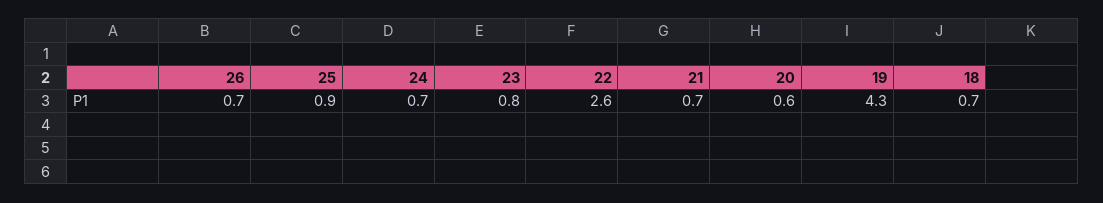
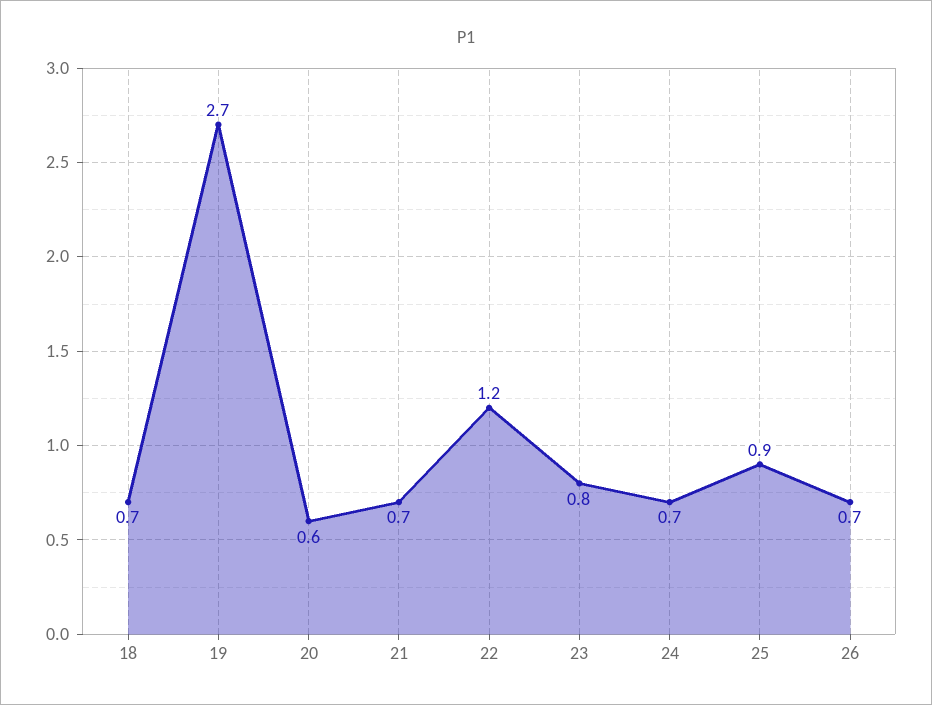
22: 2.6 -> 1.2
19: 4.3 -> 2.7

